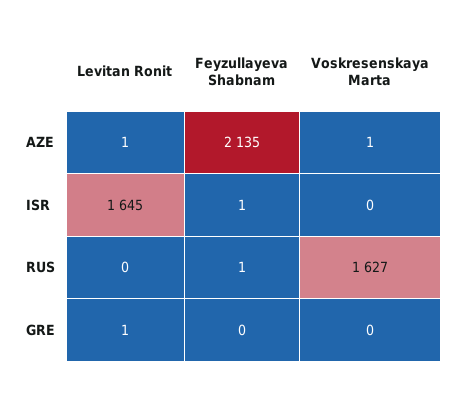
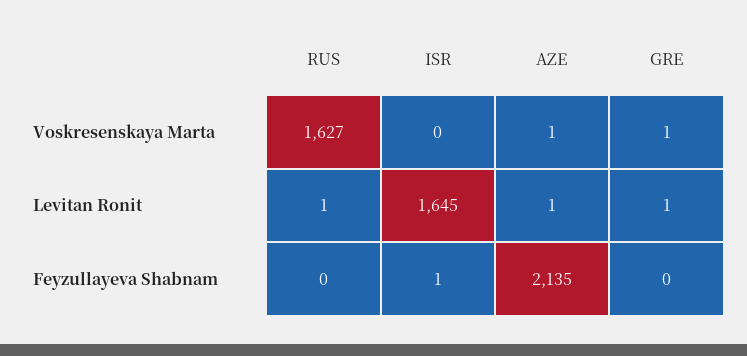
Levitan Ronit, RUS: 0 -> 1
Feyzullayeva Shabnam, RUS: 1 -> 0
Voskresenskaya Marta, GRE: 0 -> 1

